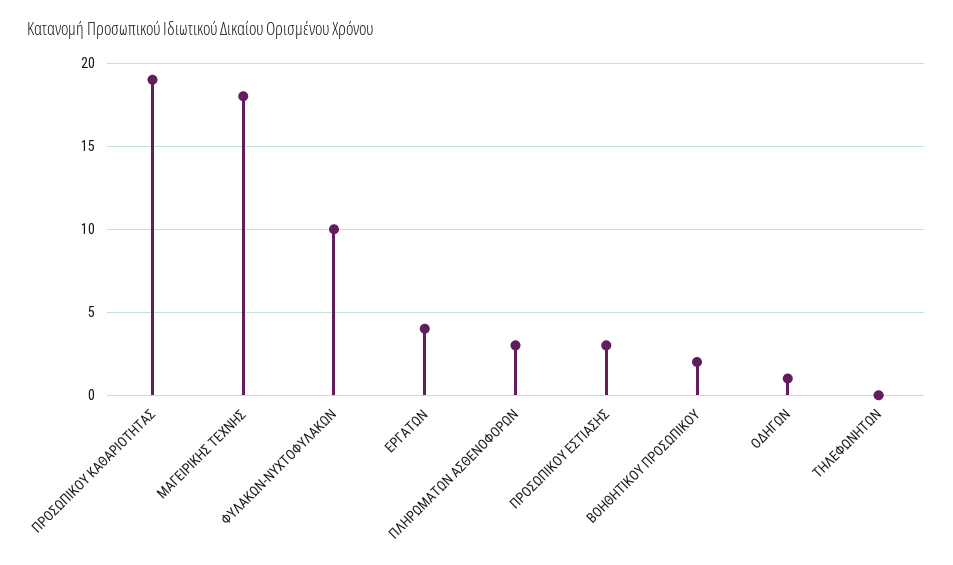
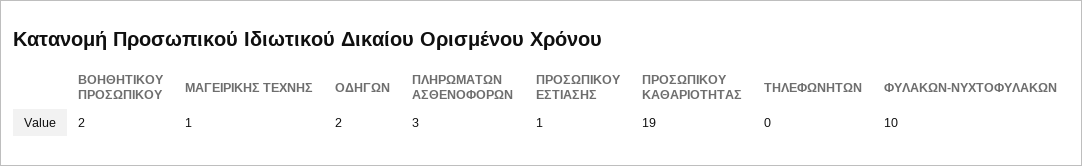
ΜΑΓΕΙΡΙΚΗΣ ΤΕΧΝΗΣ: 18 -> 1
ΕΡΓΑΤΩΝ: 4 -> none
ΠΡΟΣΩΠΙΚΟΥ ΕΣΤΙΑΣΗΣ: 3 -> 1
ΟΔΗΓΩΝ: 1 -> 2

